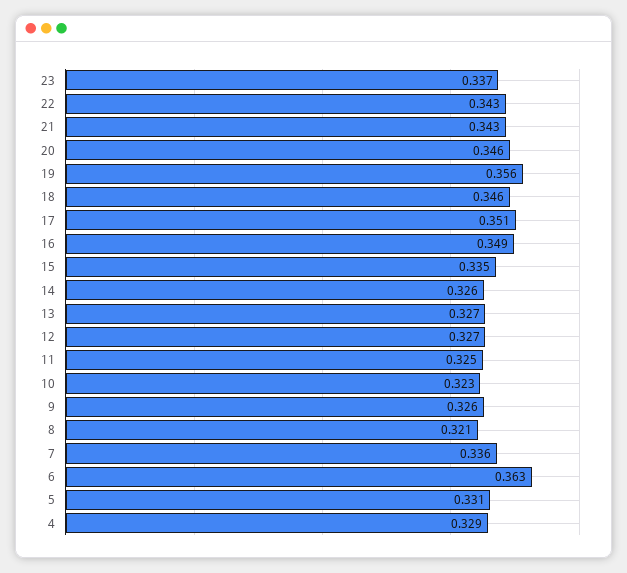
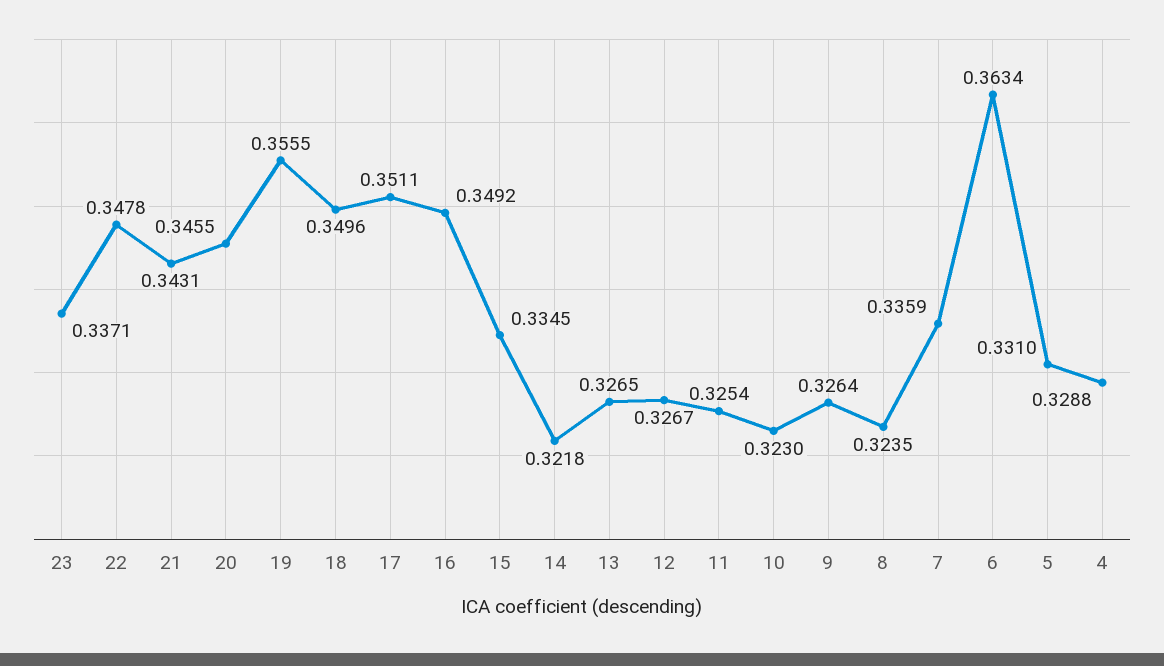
22: 0.343 -> 0.3478
18: 0.346 -> 0.3496
14: 0.326 -> 0.3218
8: 0.321 -> 0.3235

